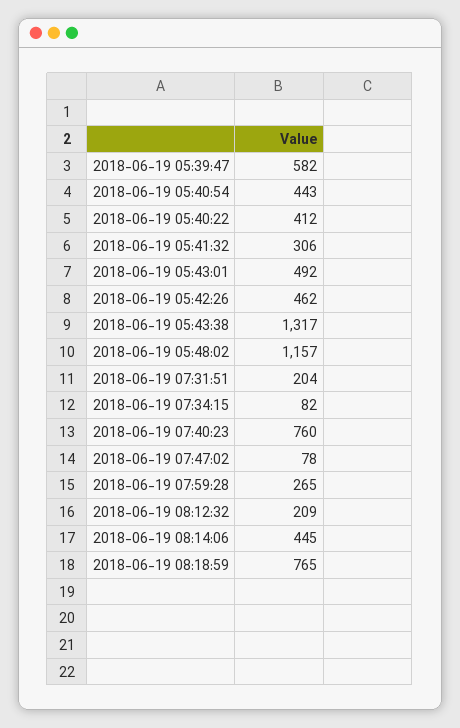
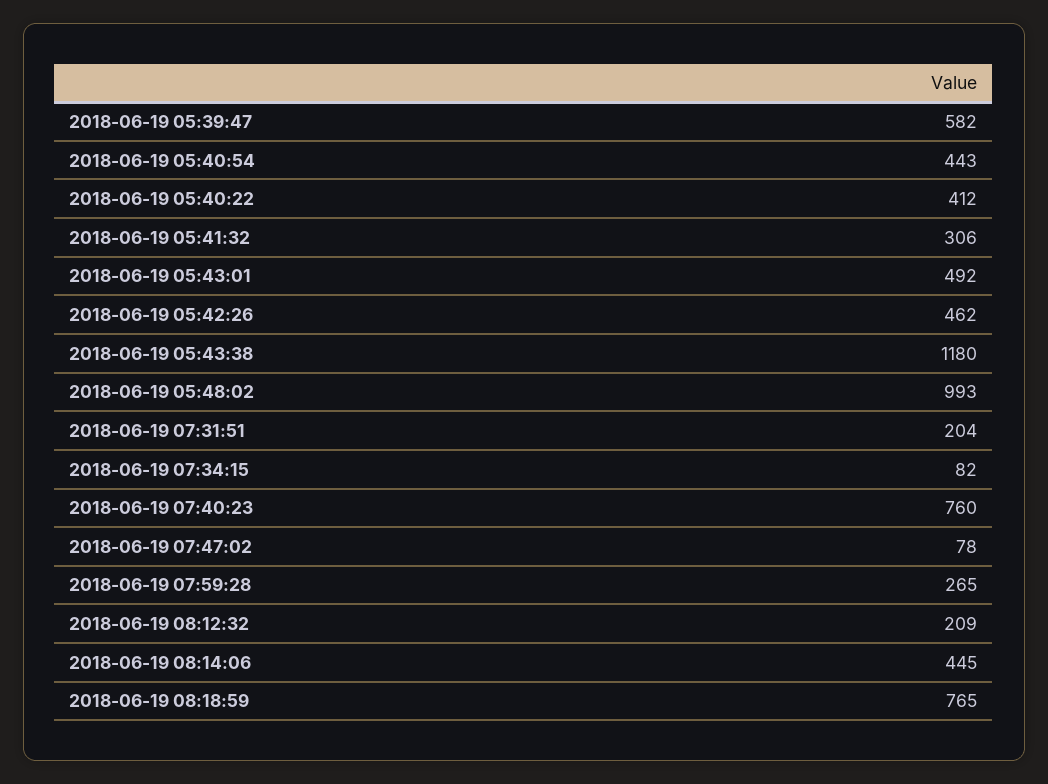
2018-06-19 05:43:38: 1317 -> 1180
2018-06-19 05:48:02: 1157 -> 993

